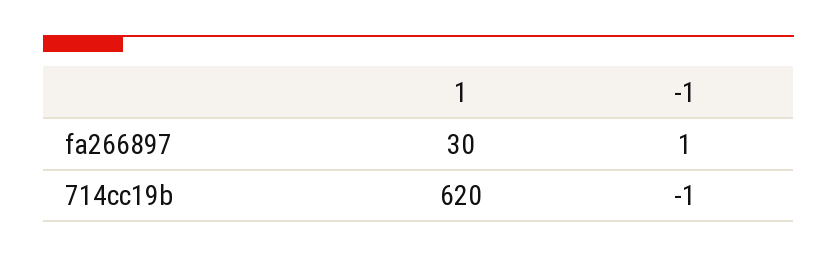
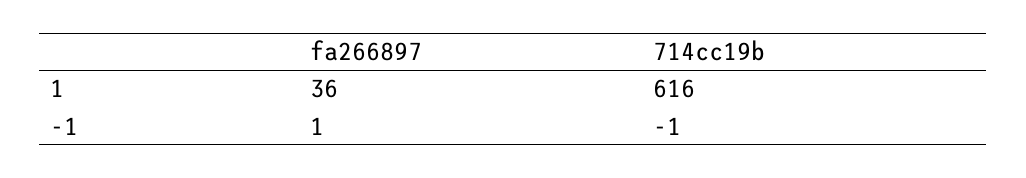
1, fa266897: 30 -> 36
1, 714cc19b: 620 -> 616

